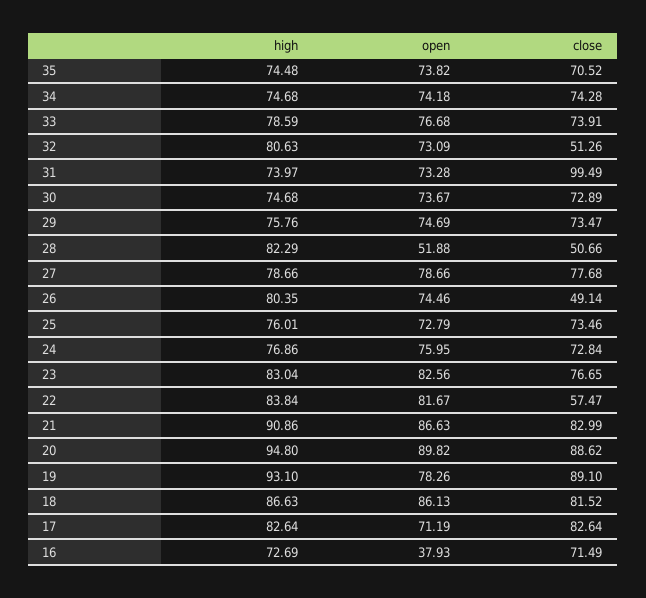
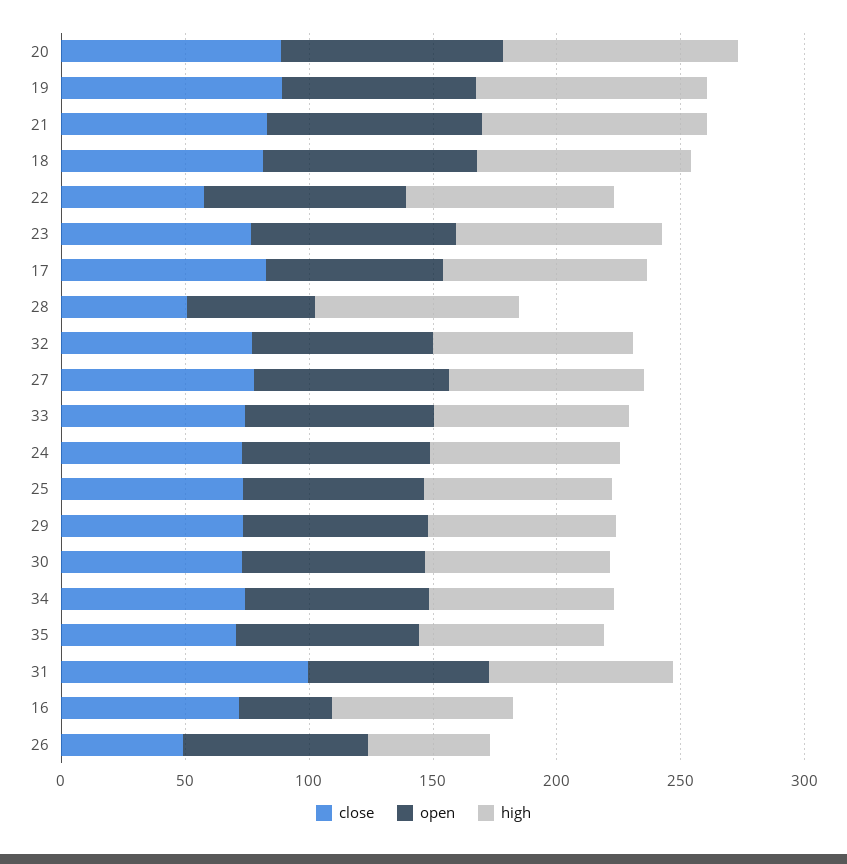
close, 32: 51.26 -> 80
high, 26: 80.35 -> 50

